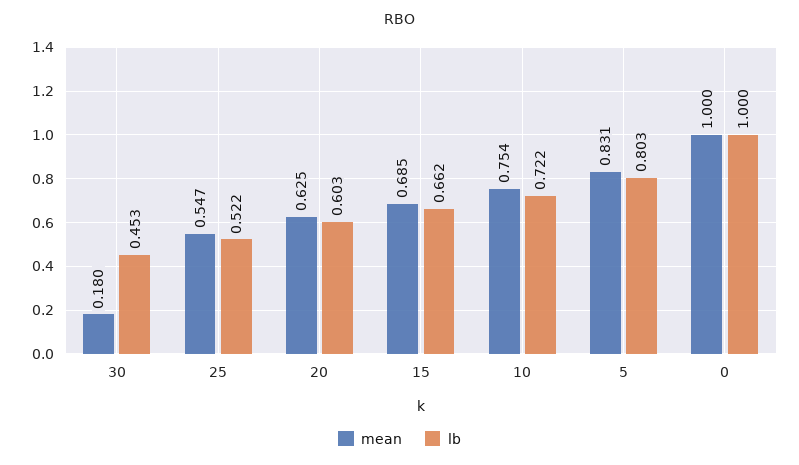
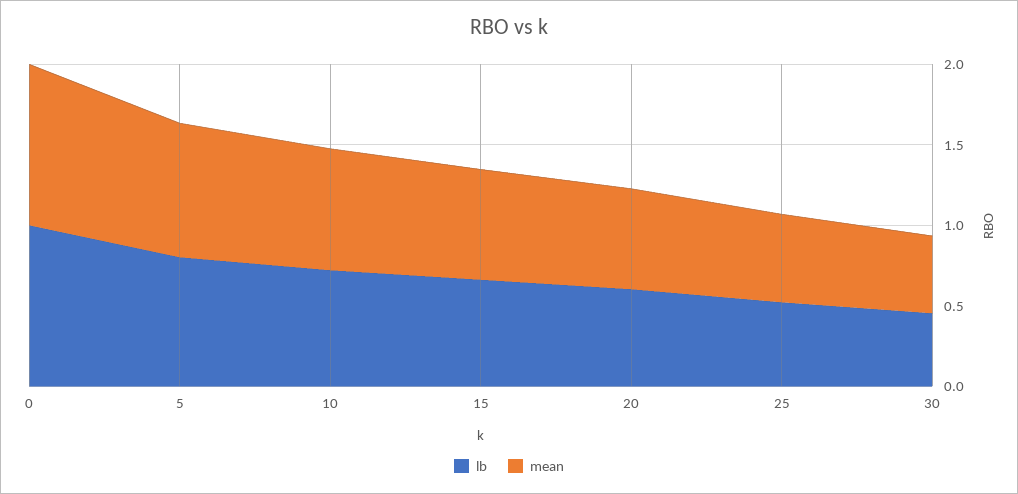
mean, 30: 0.18 -> 0.5

